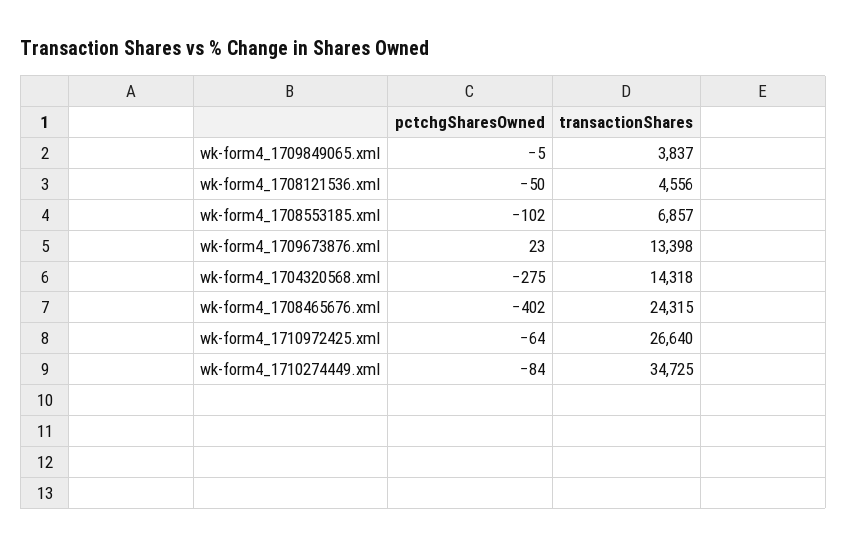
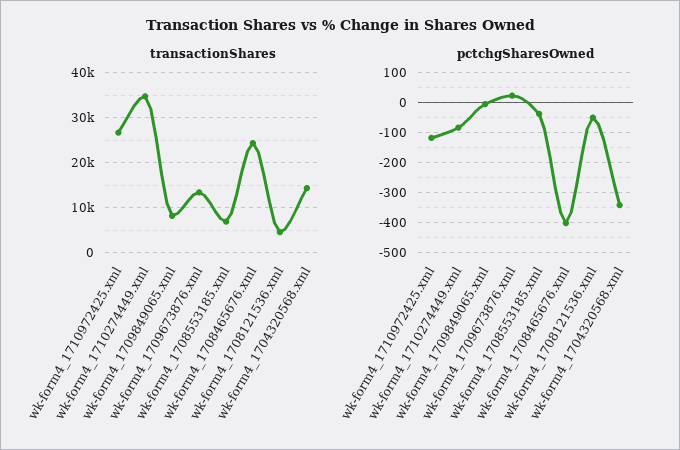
transactionShares, wk-form4_1709849065.xml: 3837 -> 8000
pctchgSharesOwned, wk-form4_1708553185.xml: -102 -> -40
pctchgSharesOwned, wk-form4_1704320568.xml: -275 -> -340
pctchgSharesOwned, wk-form4_1710972425.xml: -64 -> -120

